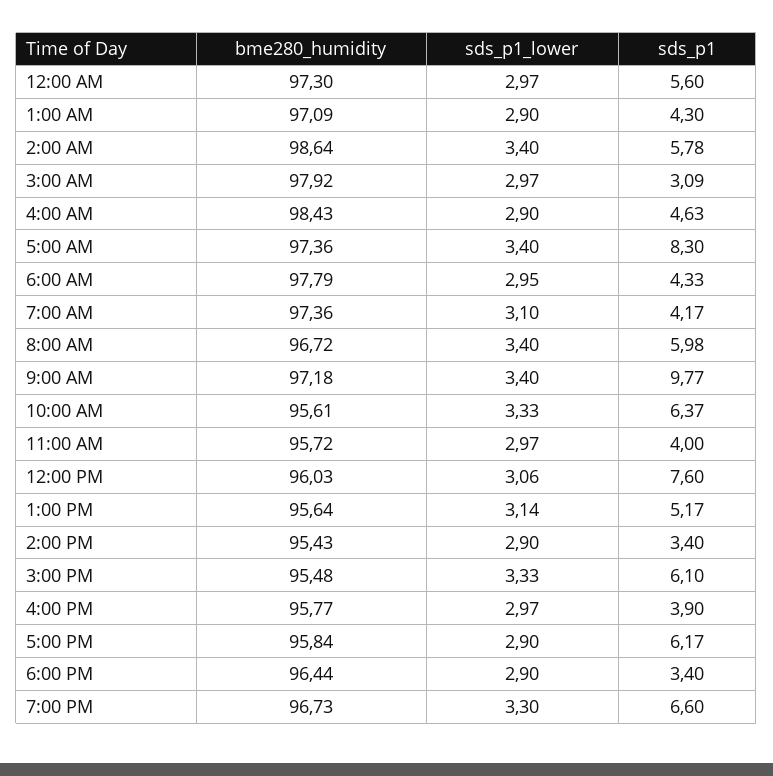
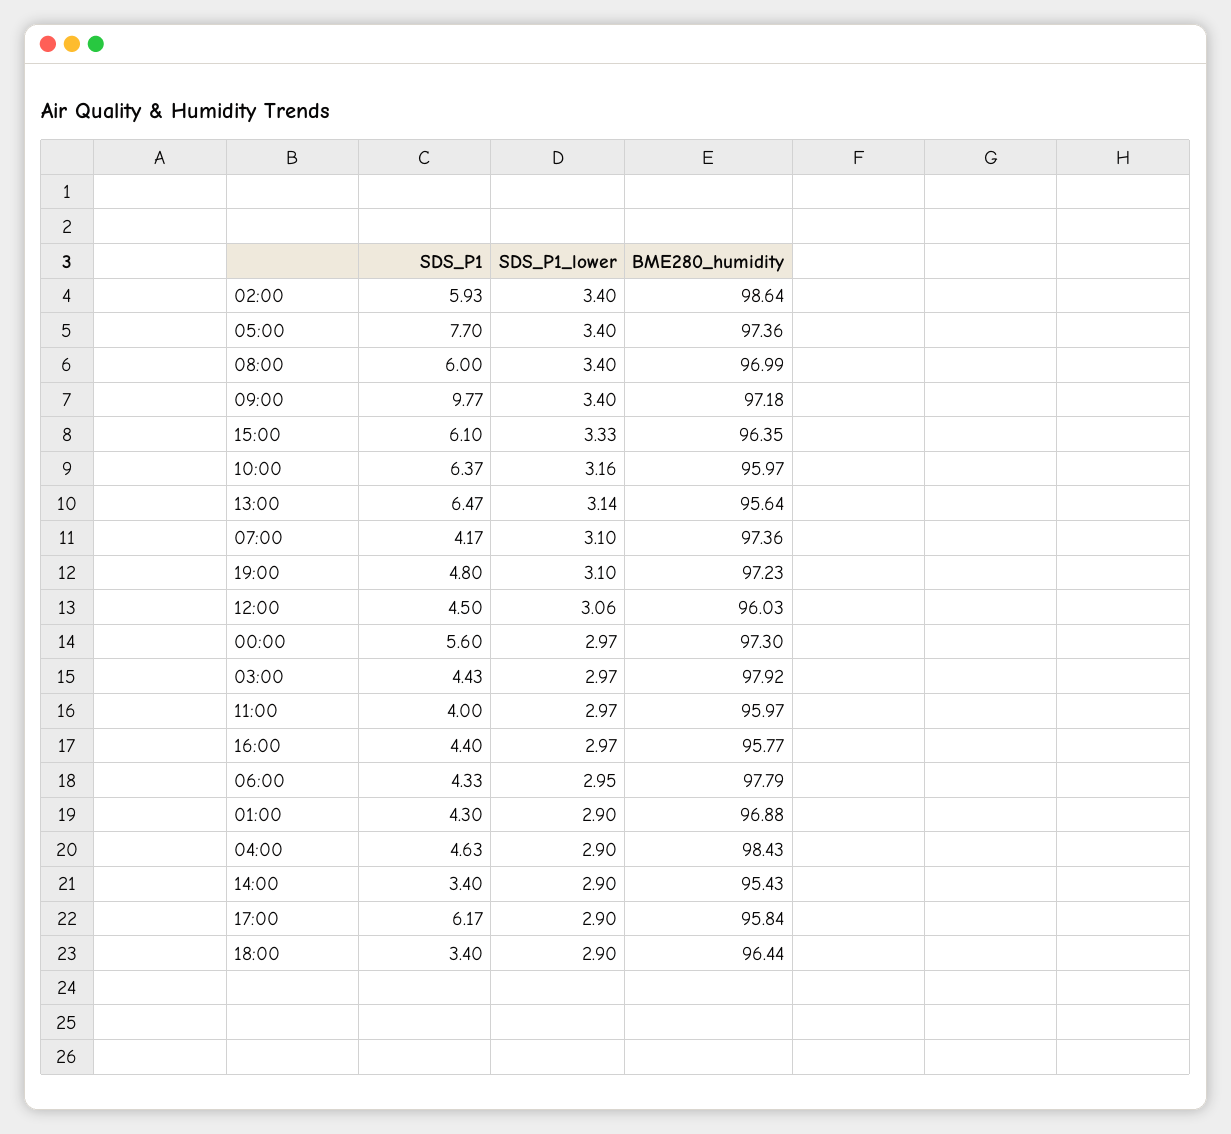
bme280_humidity, 1:00 AM: 97.09 -> 96.88
sds_p1, 2:00 AM: 5.78 -> 5.93
sds_p1, 3:00 AM: 3.09 -> 4.43
sds_p1, 5:00 AM: 8.3 -> 7.7
bme280_humidity, 8:00 AM: 96.72 -> 96.99
sds_p1, 8:00 AM: 5.98 -> 6
bme280_humidity, 10:00 AM: 95.61 -> 95.97
sds_p1_lower, 10:00 AM: 3.33 -> 3.16
bme280_humidity, 11:00 AM: 95.72 -> 95.97
sds_p1, 12:00 PM: 7.6 -> 4.5
sds_p1, 1:00 PM: 5.17 -> 6.47
bme280_humidity, 3:00 PM: 95.48 -> 96.35
sds_p1, 4:00 PM: 3.9 -> 4.4
bme280_humidity, 7:00 PM: 96.73 -> 97.23
sds_p1_lower, 7:00 PM: 3.3 -> 3.1
sds_p1, 7:00 PM: 6.6 -> 4.8

